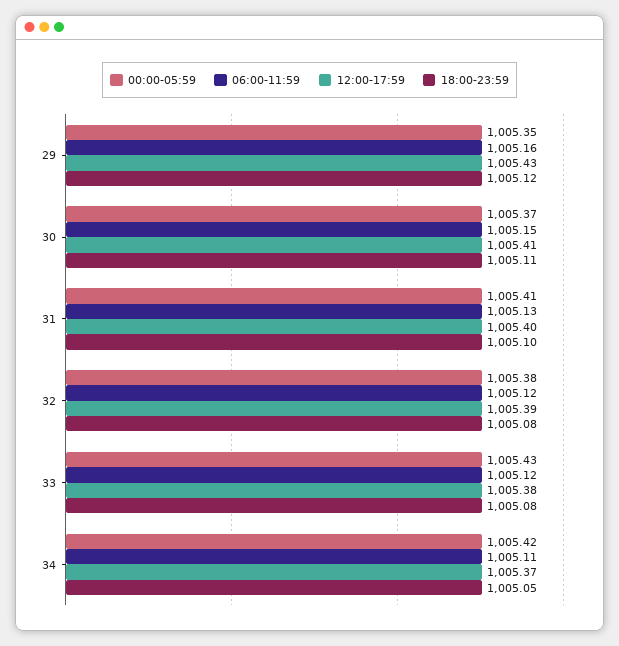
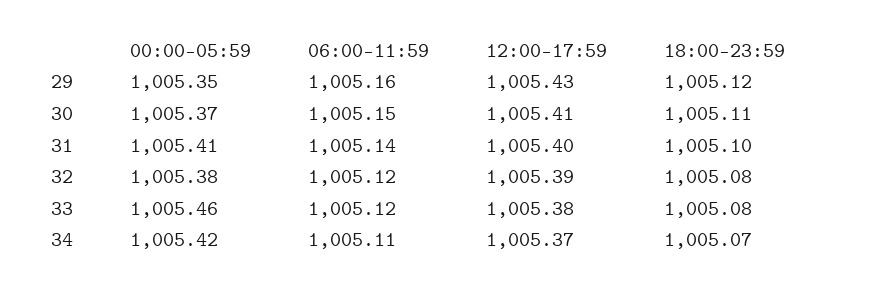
06:00-11:59, 31: 1005.13 -> 1005.14
00:00-05:59, 33: 1005.43 -> 1005.46
18:00-23:59, 34: 1005.05 -> 1005.07

